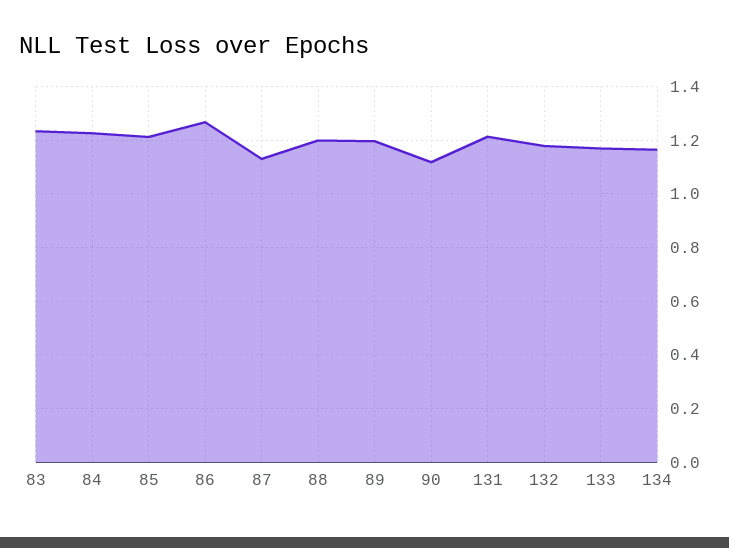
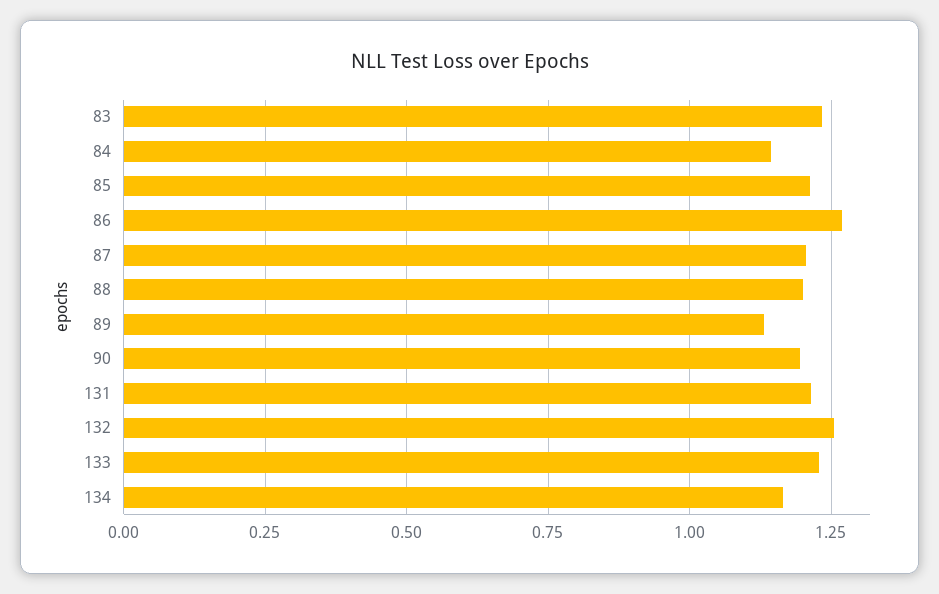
84: 1.225 -> 1.15
87: 1.125 -> 1.2
89: 1.2 -> 1.125
90: 1.125 -> 1.2
132: 1.175 -> 1.25
133: 1.175 -> 1.225

